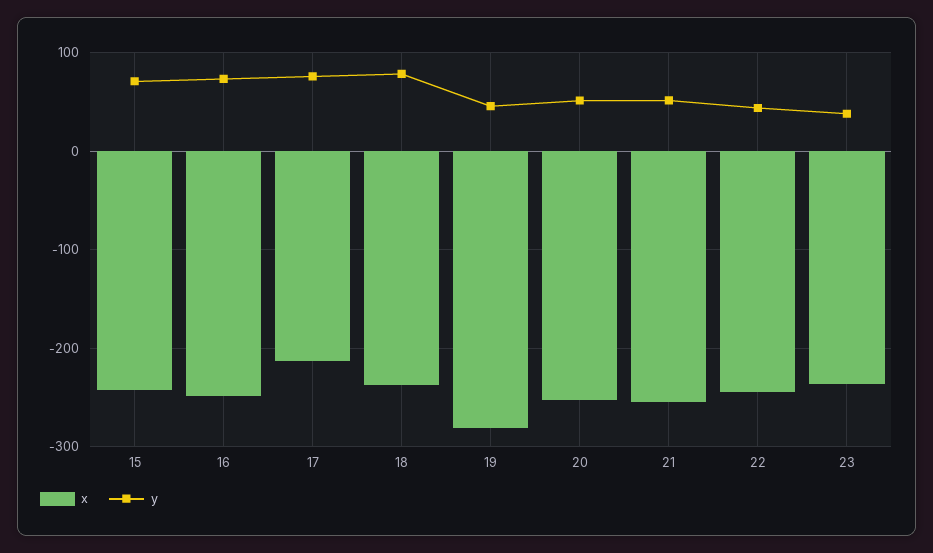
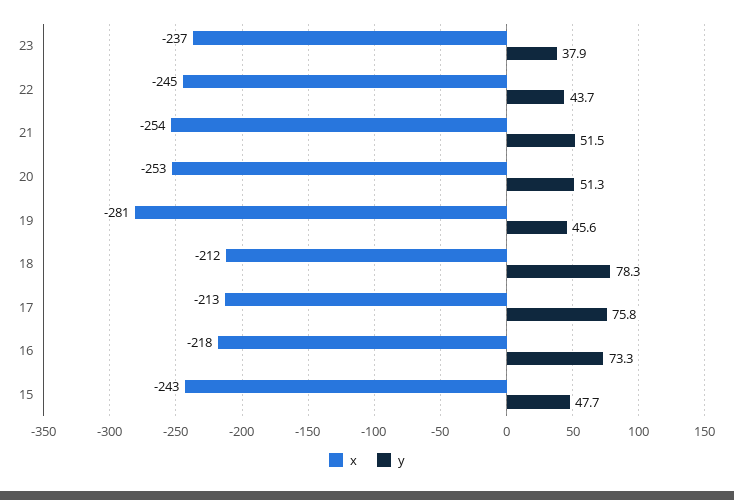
y, 15: 70 -> 47.7
x, 16: -250 -> -218
x, 18: -240 -> -212

